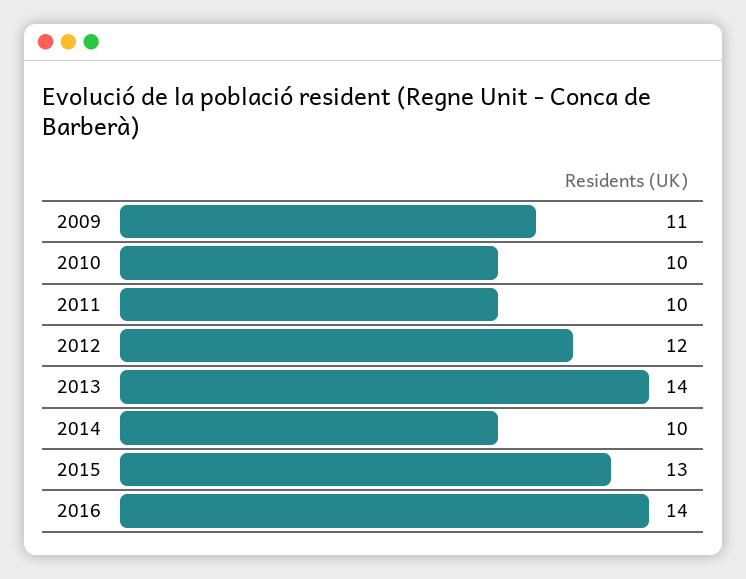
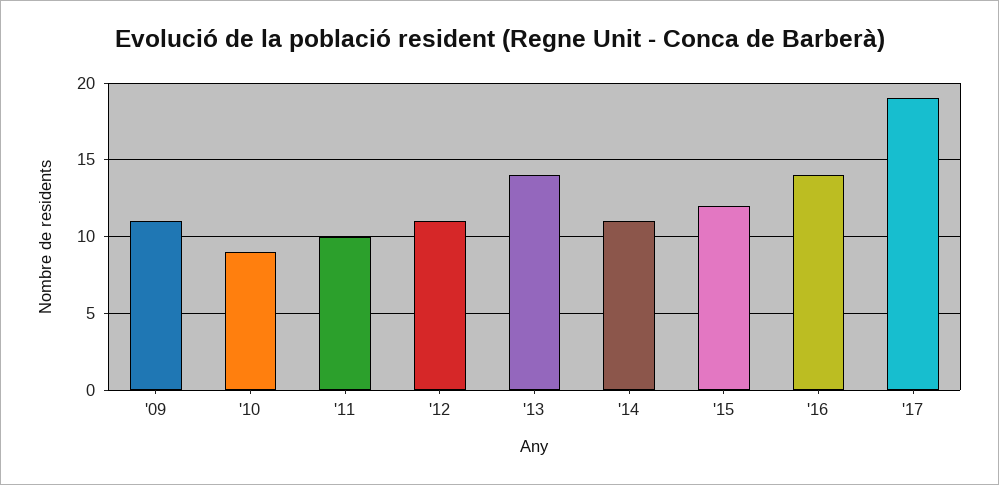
2010: 10 -> 9
2012: 12 -> 11
2014: 10 -> 11
2015: 13 -> 12
'17: none -> 19

